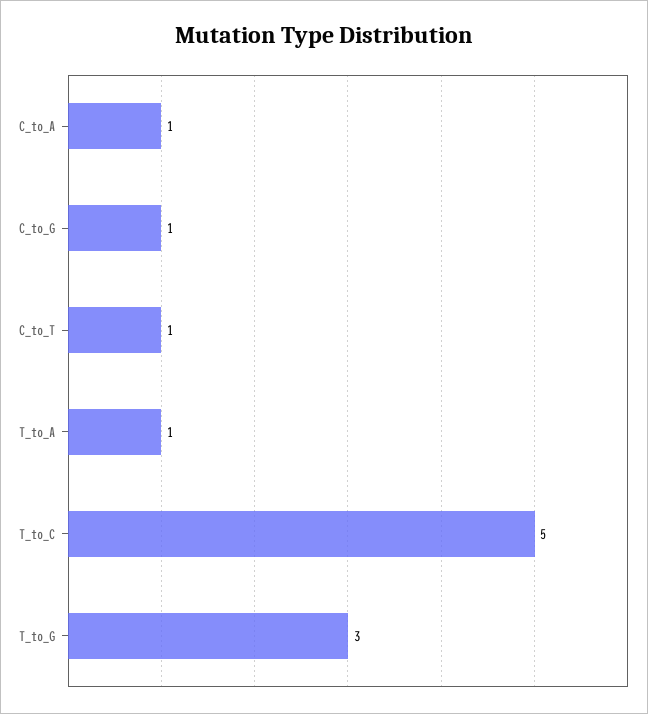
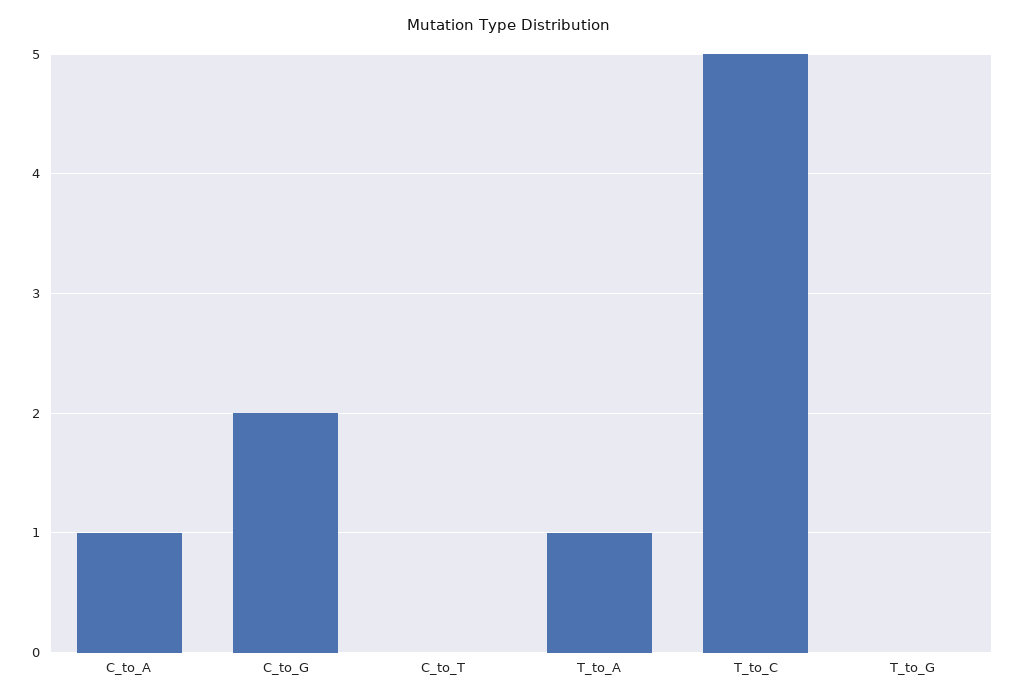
C_to_G: 1 -> 2
C_to_T: 1 -> 0
T_to_G: 3 -> 0

